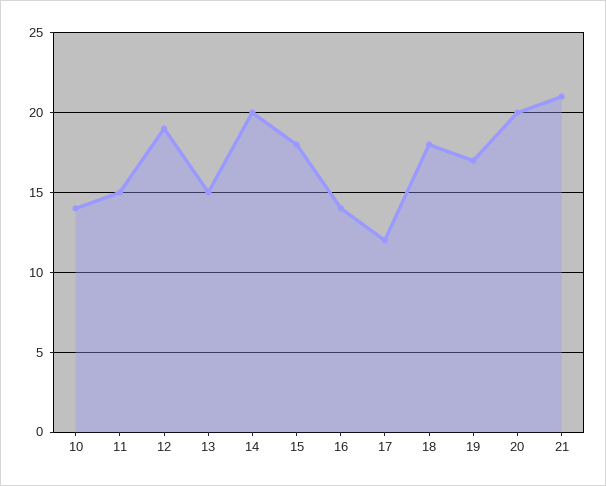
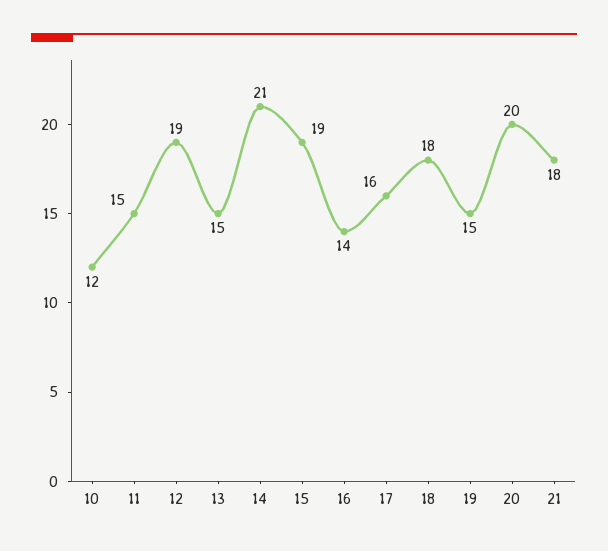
10: 14 -> 12
14: 20 -> 21
15: 18 -> 19
17: 12 -> 16
19: 17 -> 15
21: 21 -> 18

